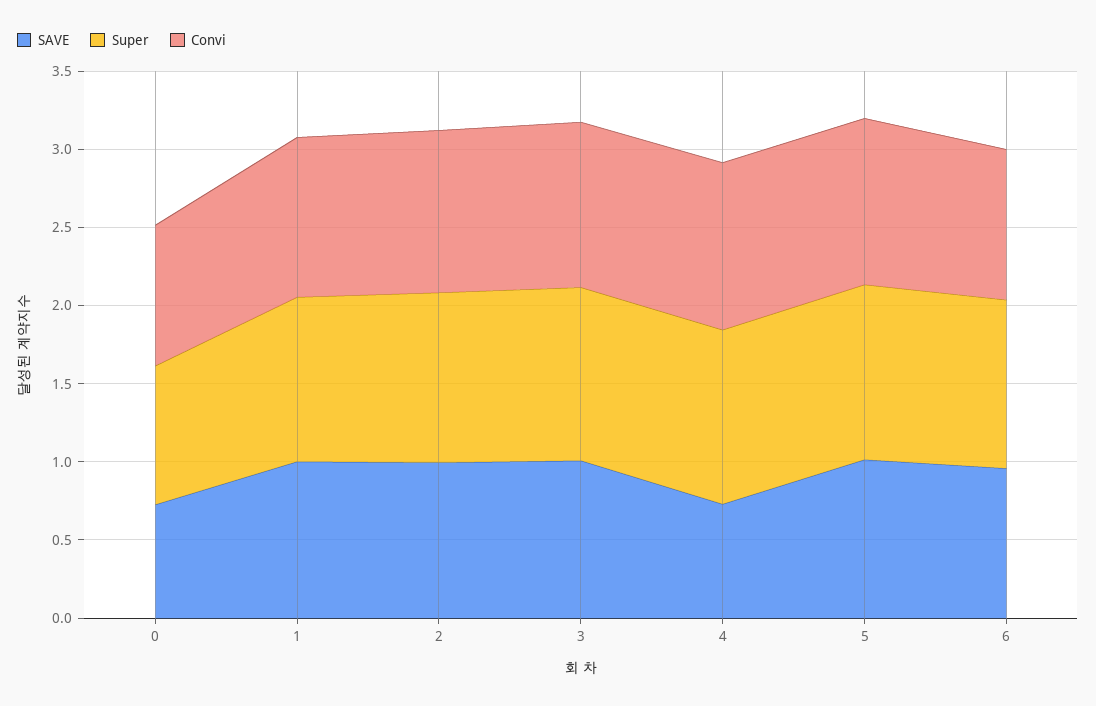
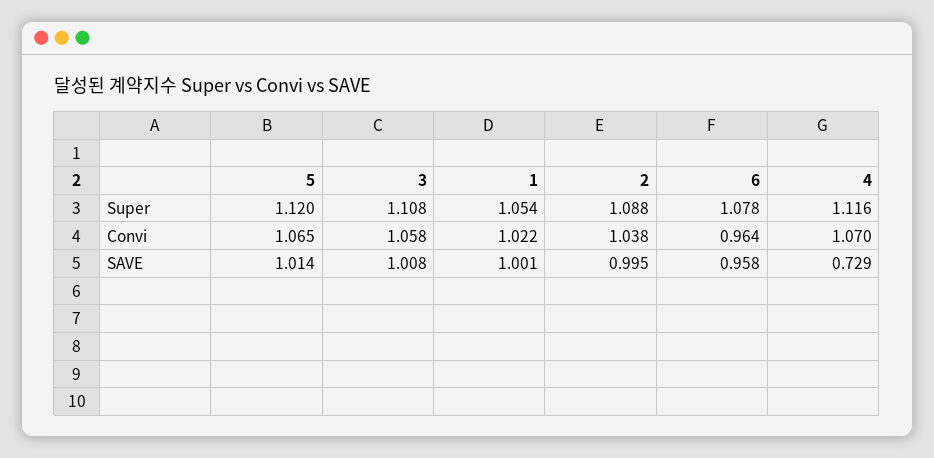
SAVE, 0: 0.7 -> none
Super, 0: 0.9 -> none
Convi, 0: 0.9 -> none

